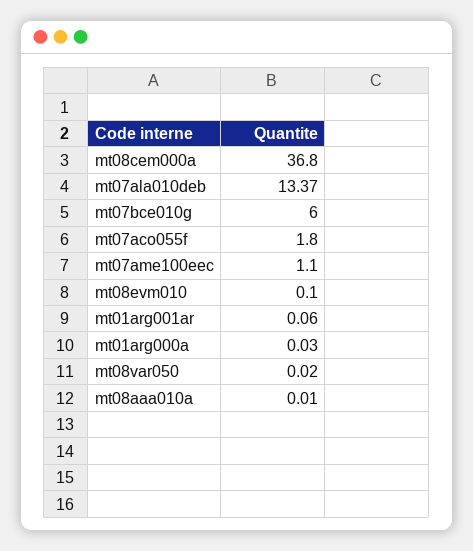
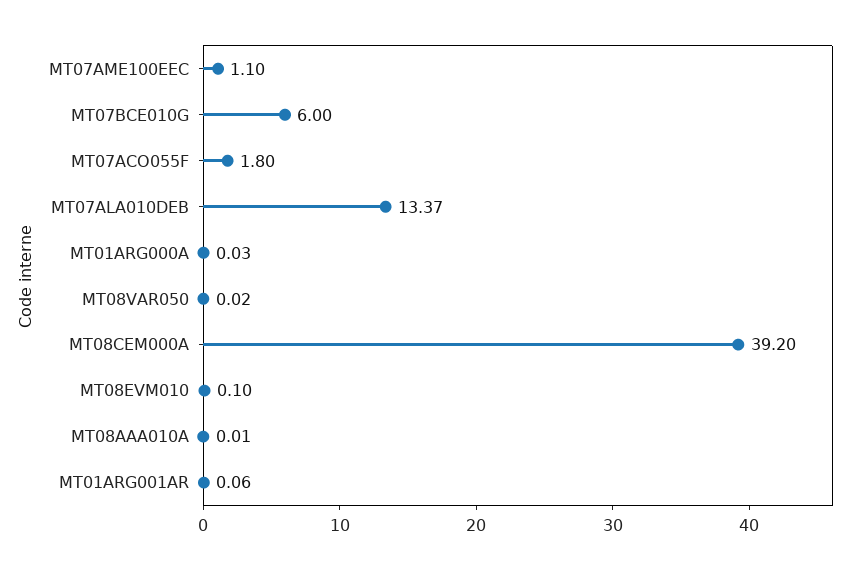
mt08cem000a: 36.8 -> 39.2

